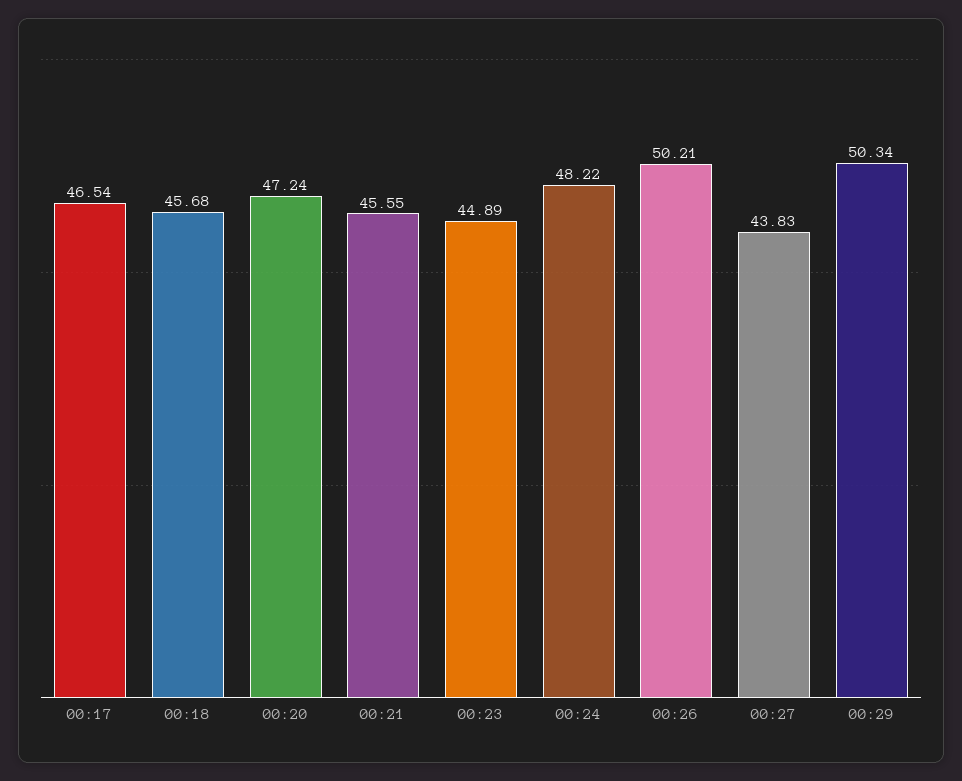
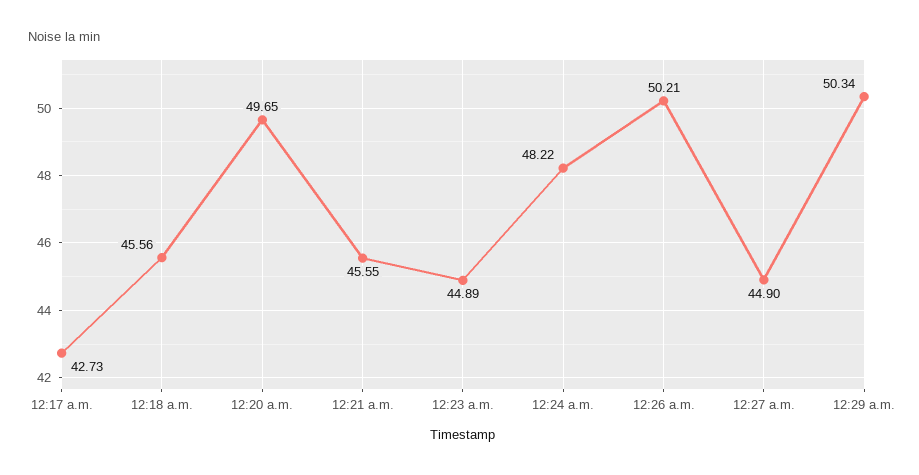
00:17: 46.54 -> 42.73
00:18: 45.68 -> 45.56
00:20: 47.24 -> 49.65
00:27: 43.83 -> 44.9

